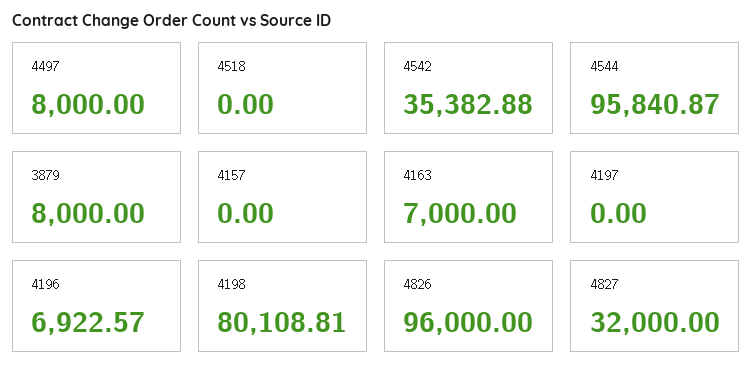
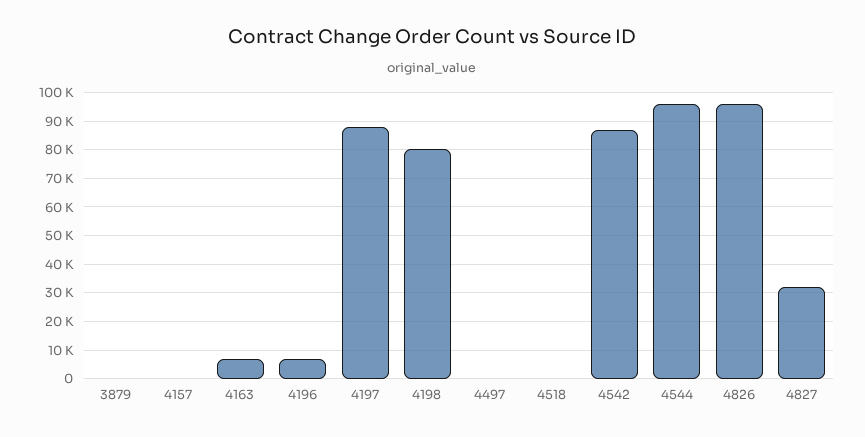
4497: 8000 -> 0
4542: 35382.88 -> 87500
3879: 8000 -> 0
4197: 0 -> 87500

